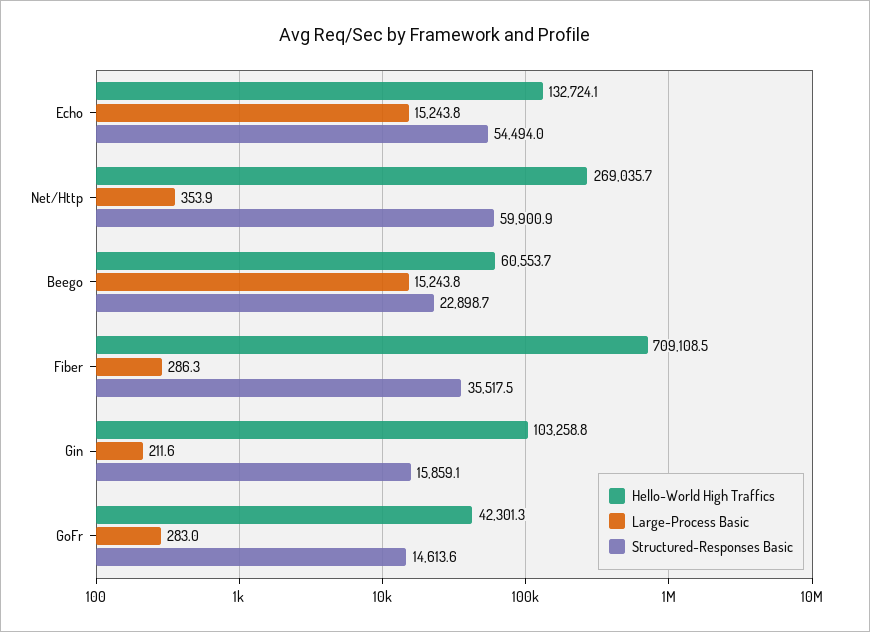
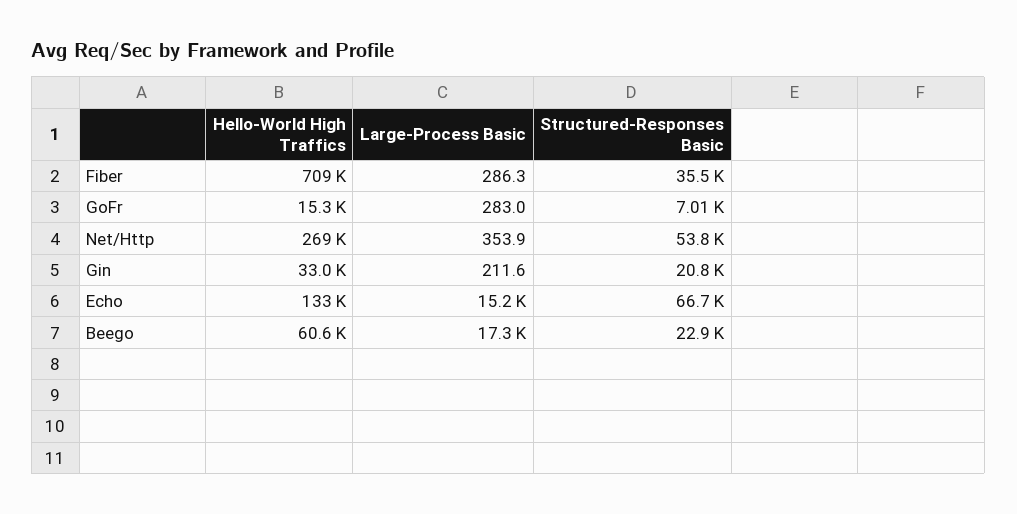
Structured-Responses Basic, Echo: 54494 -> 66700
Structured-Responses Basic, Net/Http: 59900.9 -> 53800
Large-Process Basic, Beego: 15243.8 -> 17300
Hello-World High Traffics, Gin: 103258.8 -> 33000
Structured-Responses Basic, Gin: 15859.1 -> 20800
Hello-World High Traffics, GoFr: 42301.3 -> 15300
Structured-Responses Basic, GoFr: 14613.6 -> 7010

